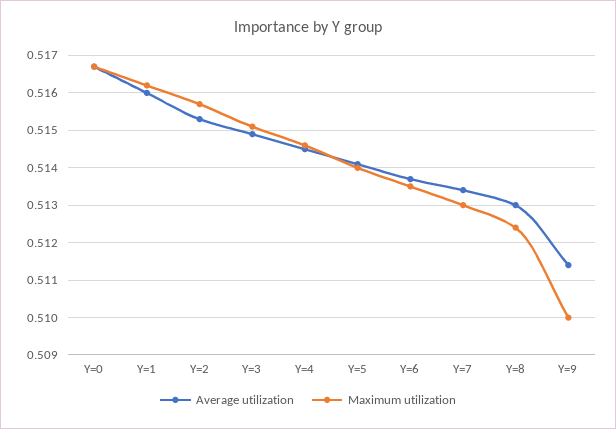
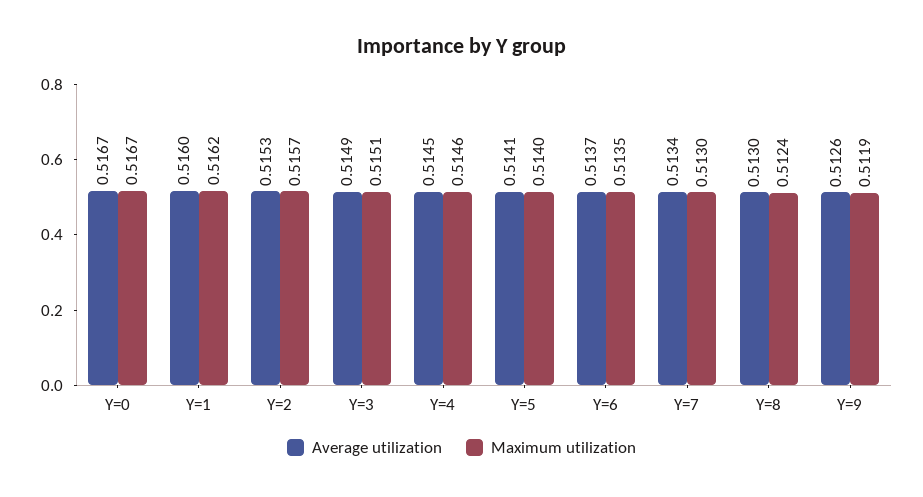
Average utilization, Y=9: 0.5115 -> 0.5126
Maximum utilization, Y=9: 0.51 -> 0.5119

